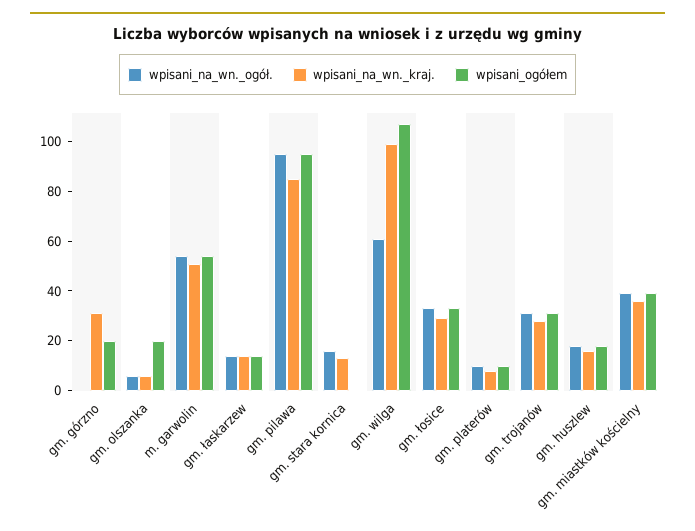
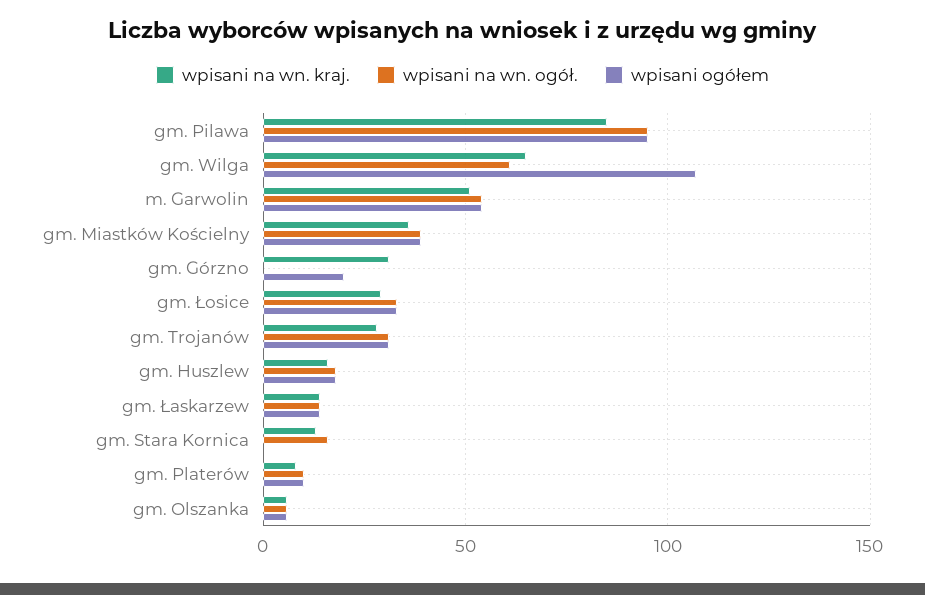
wpisani_ogółem, gm. olszanka: 20 -> 5
wpisani_na_wn._kraj., gm. wilga: 100 -> 65

